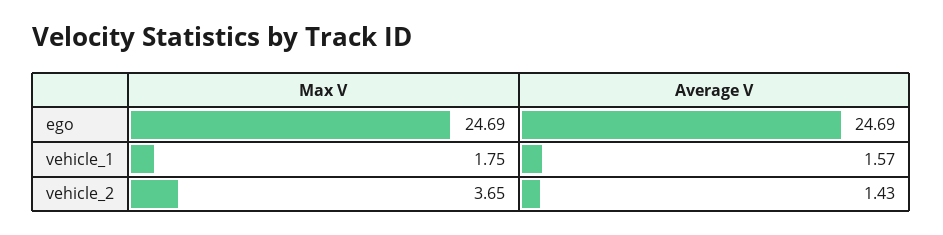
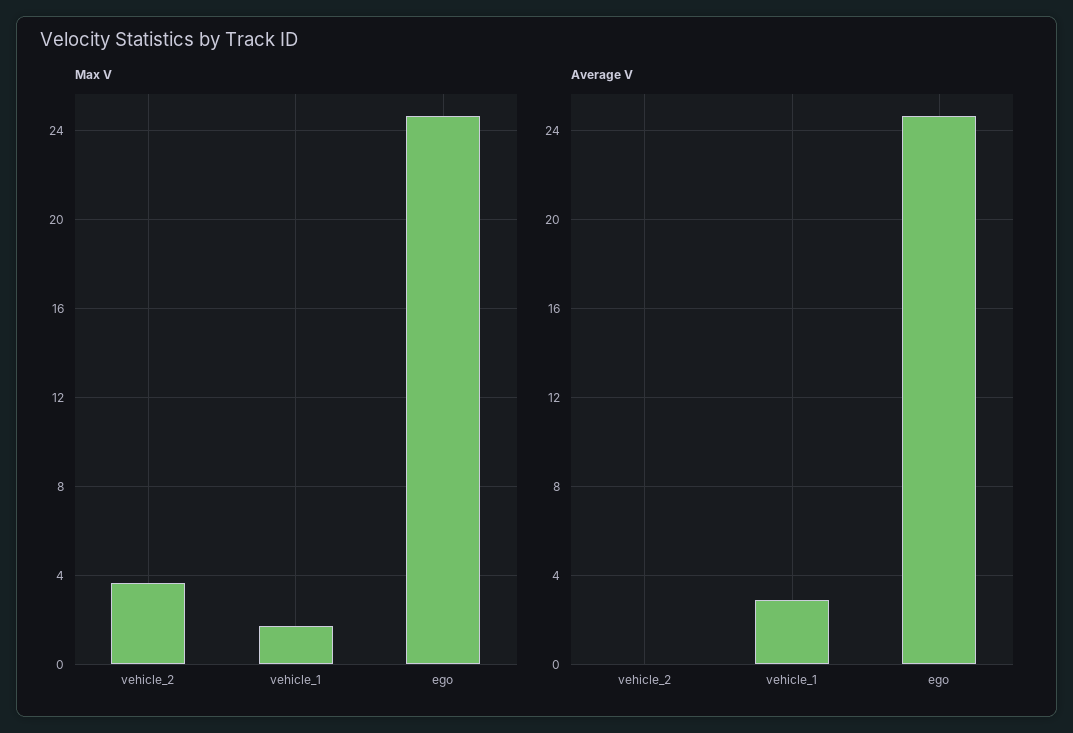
Average V, vehicle_1: 1.57 -> 3
Average V, vehicle_2: 1.43 -> 0

